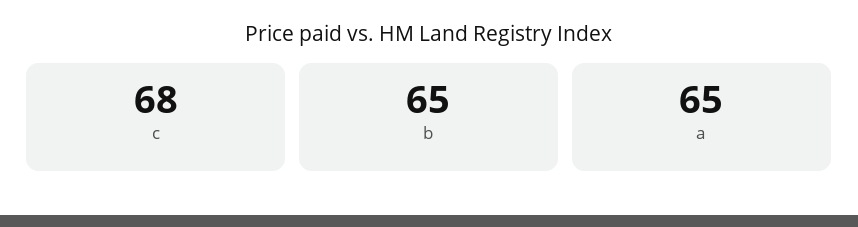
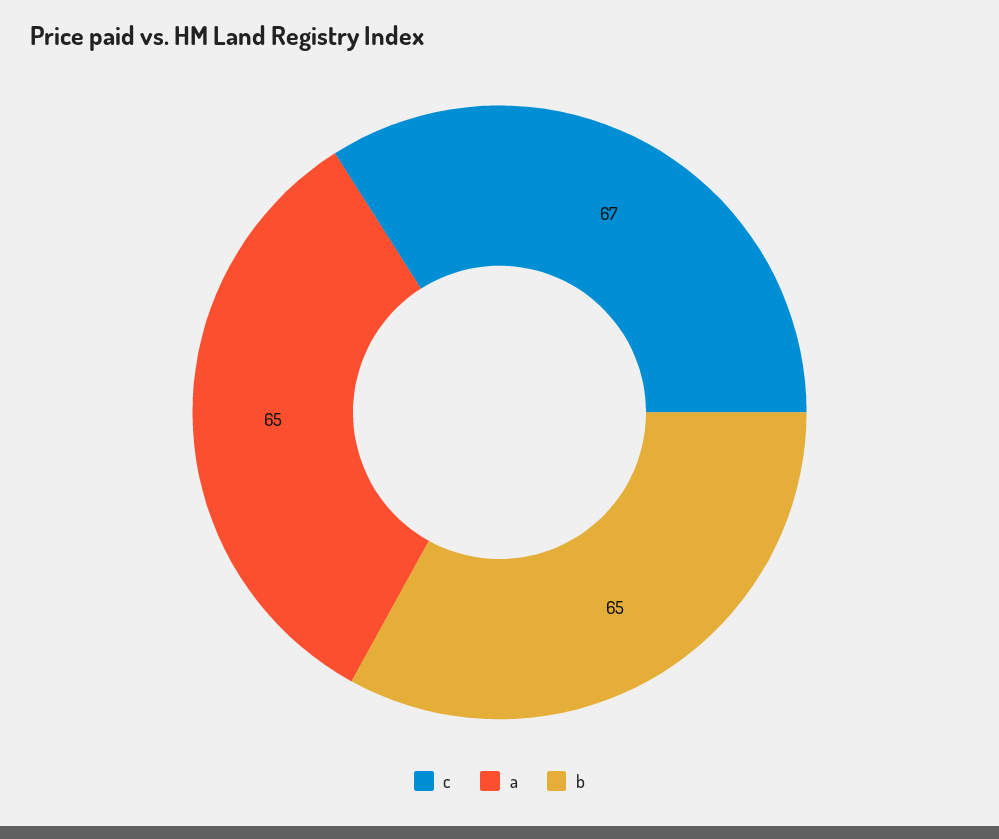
c: 68 -> 67

